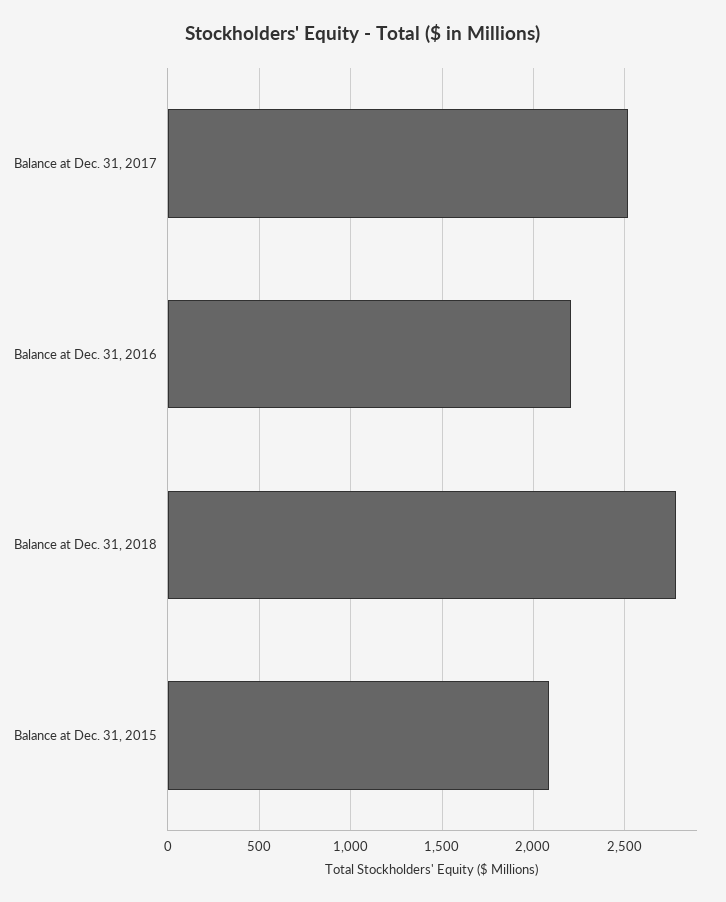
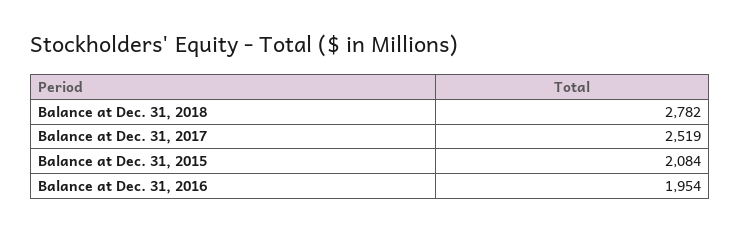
Balance at Dec. 31, 2016: 2200 -> 1954

